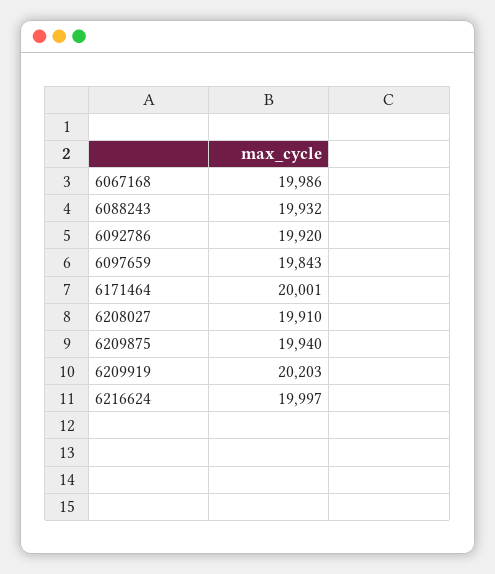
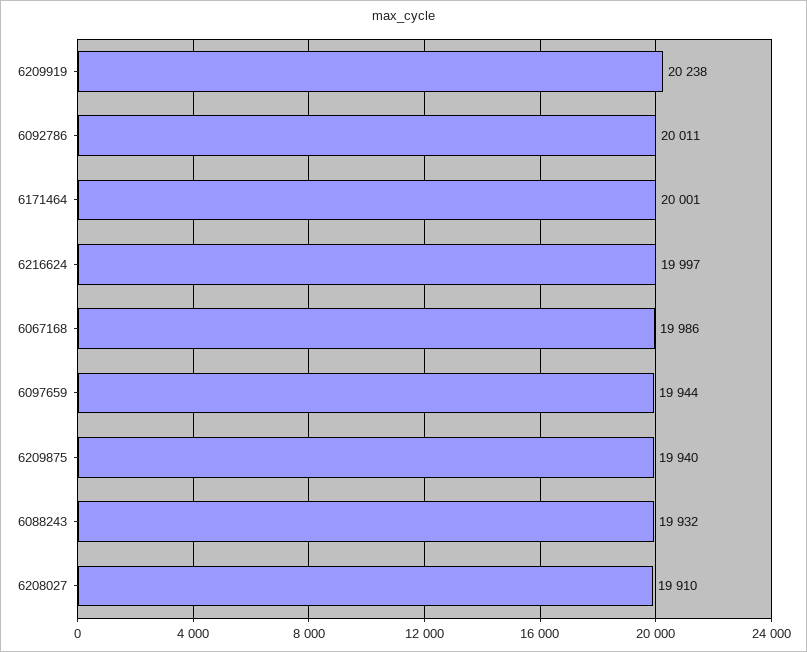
6092786: 19920 -> 20011
6097659: 19843 -> 19944
6209919: 20203 -> 20238

